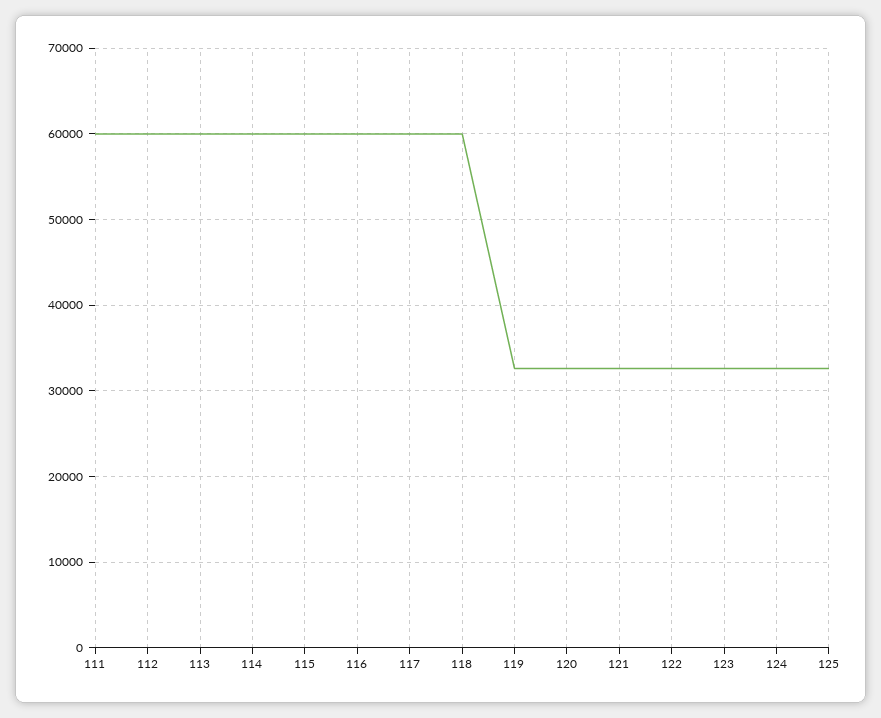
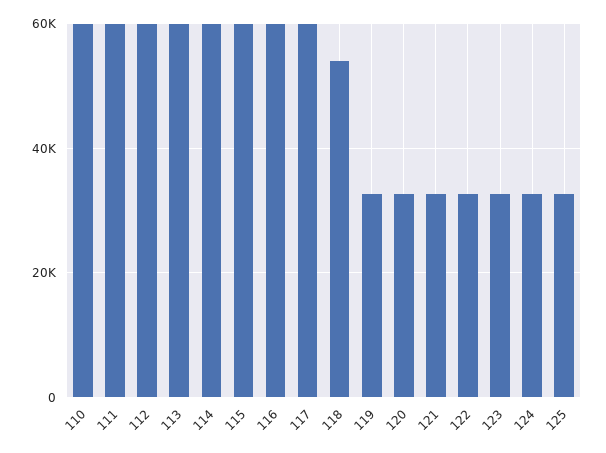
118: 60000 -> 54000
110: none -> 60000

